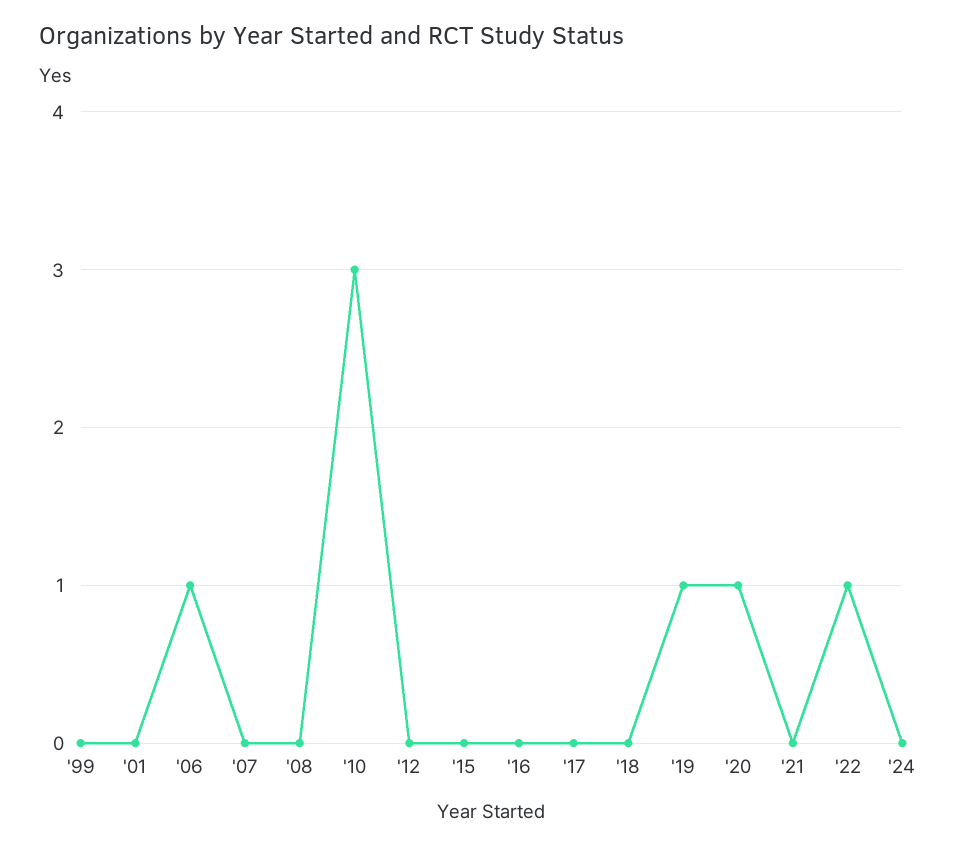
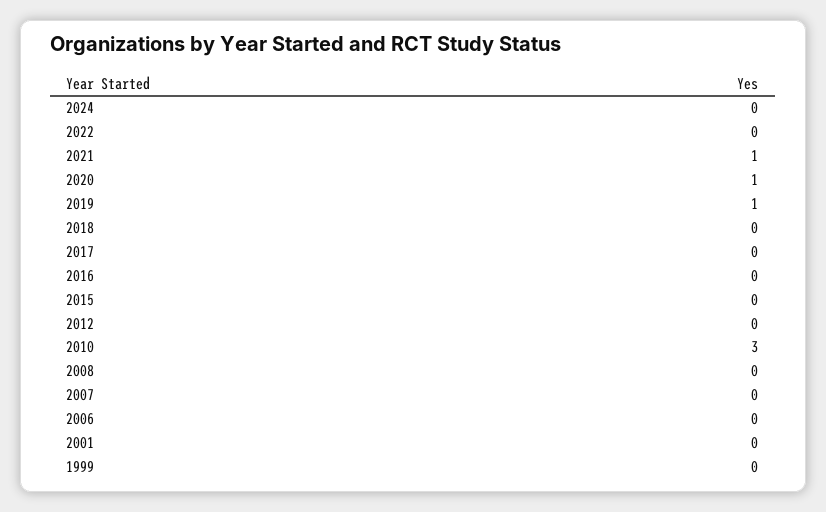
'06: 1 -> 0
'21: 0 -> 1
'22: 1 -> 0

